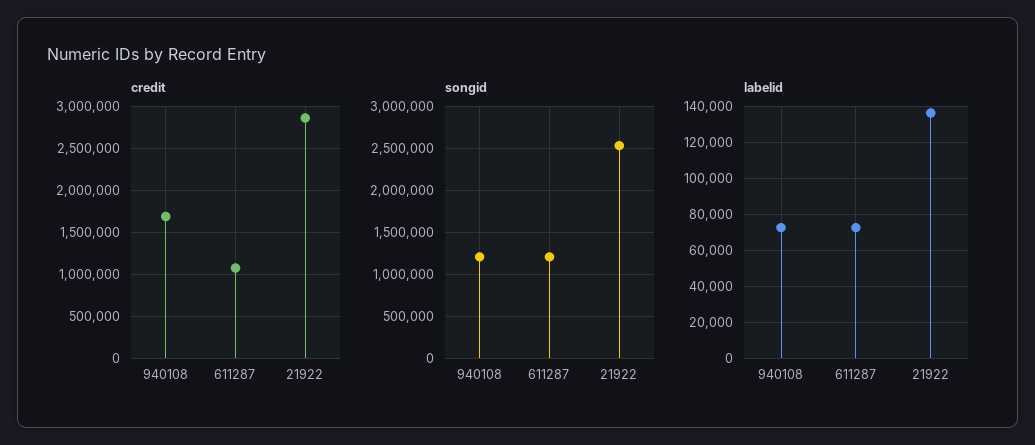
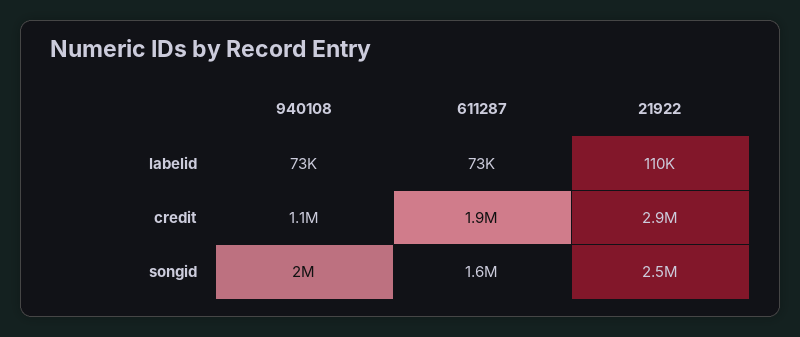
credit, 940108: 1700000 -> 1100000
credit, 611287: 1100000 -> 1900000
songid, 940108: 1200000 -> 2000000
songid, 611287: 1200000 -> 1600000
labelid, 21922: 135000 -> 110000

